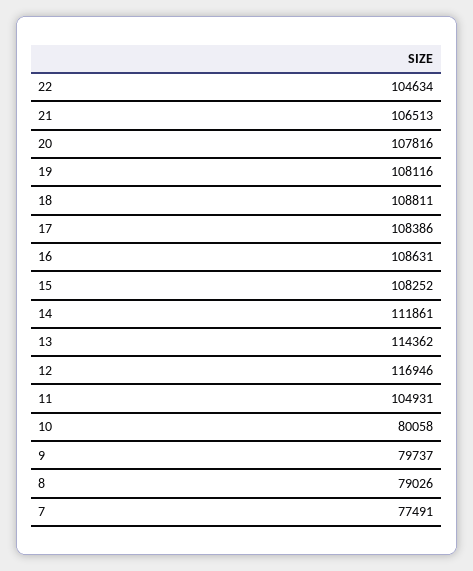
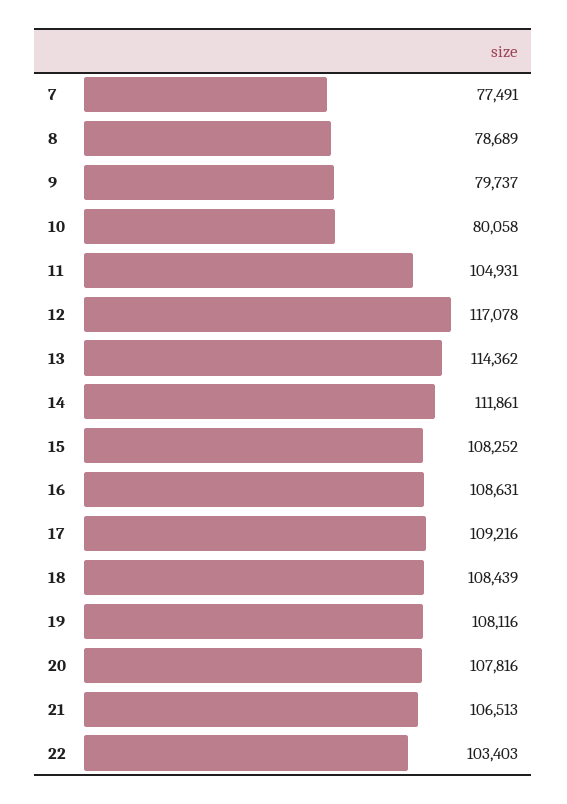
22: 104634 -> 103403
18: 108811 -> 108439
17: 108386 -> 109216
12: 116946 -> 117078
8: 79026 -> 78689

